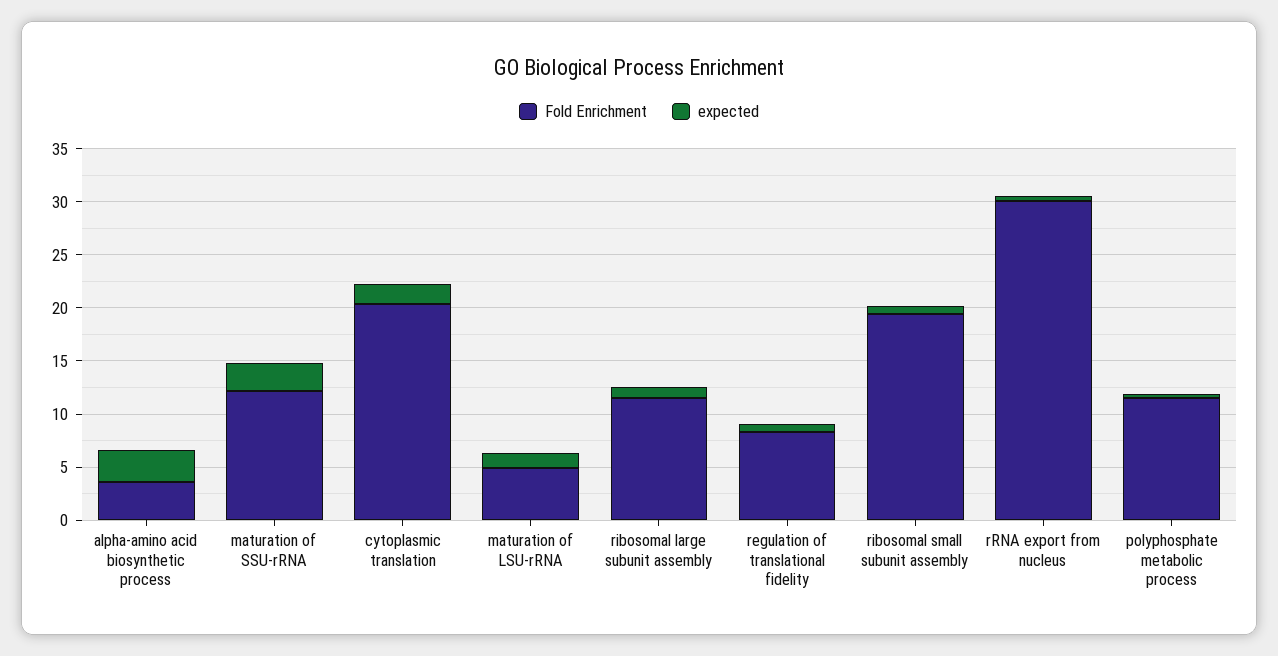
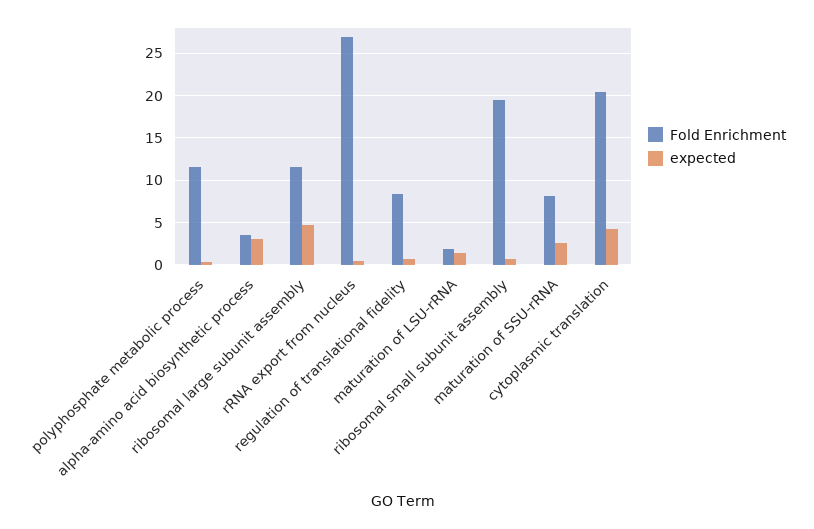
Fold Enrichment, maturation of SSU-rRNA: 12 -> 8
expected, cytoplasmic translation: 2 -> 4
Fold Enrichment, maturation of LSU-rRNA: 5 -> 2
expected, ribosomal large subunit assembly: 1 -> 5
Fold Enrichment, rRNA export from nucleus: 30 -> 27

